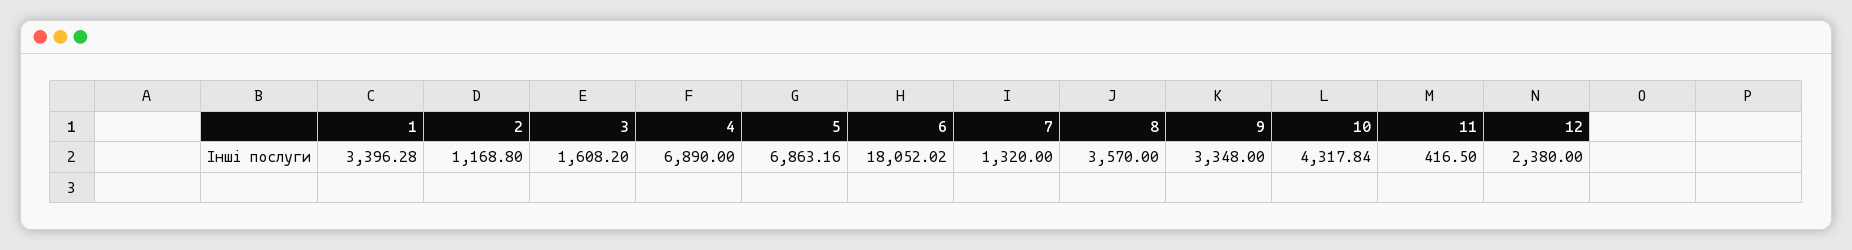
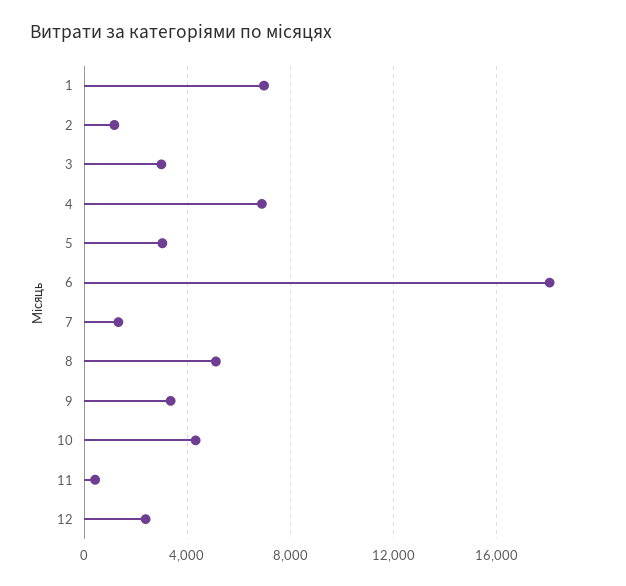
1: 3396.28 -> 7000
3: 1608.2 -> 3000
5: 6863.16 -> 3000
8: 3570 -> 5000

